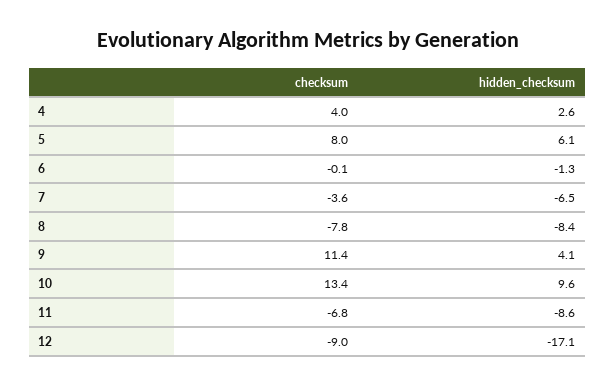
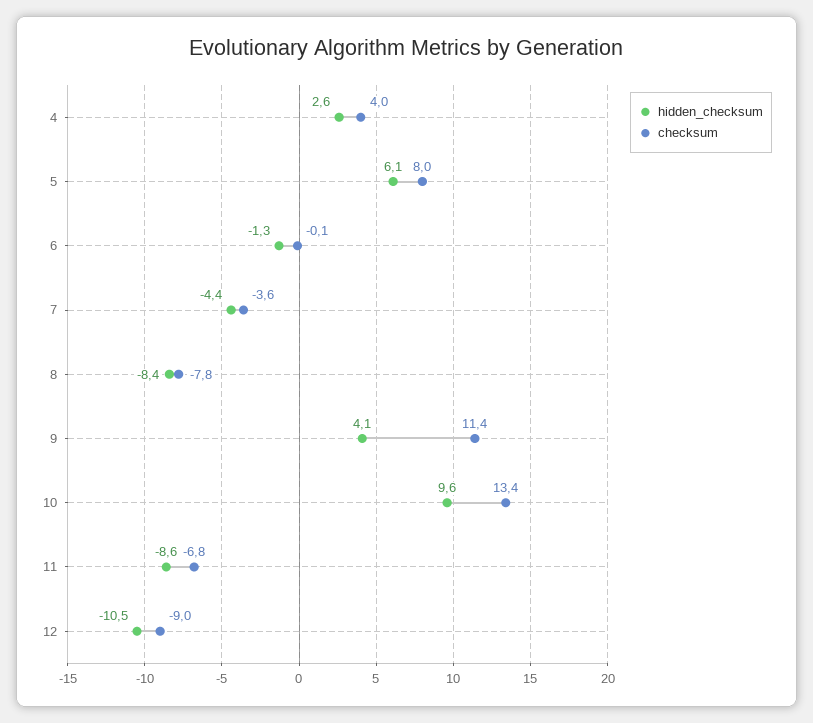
hidden_checksum, 7: -6.5 -> -4.4
hidden_checksum, 12: -17.1 -> -10.5

